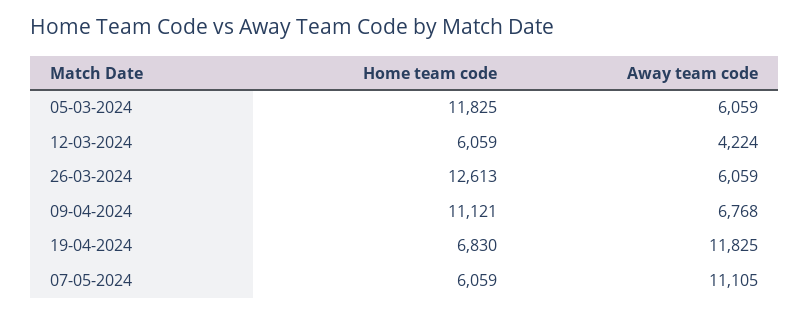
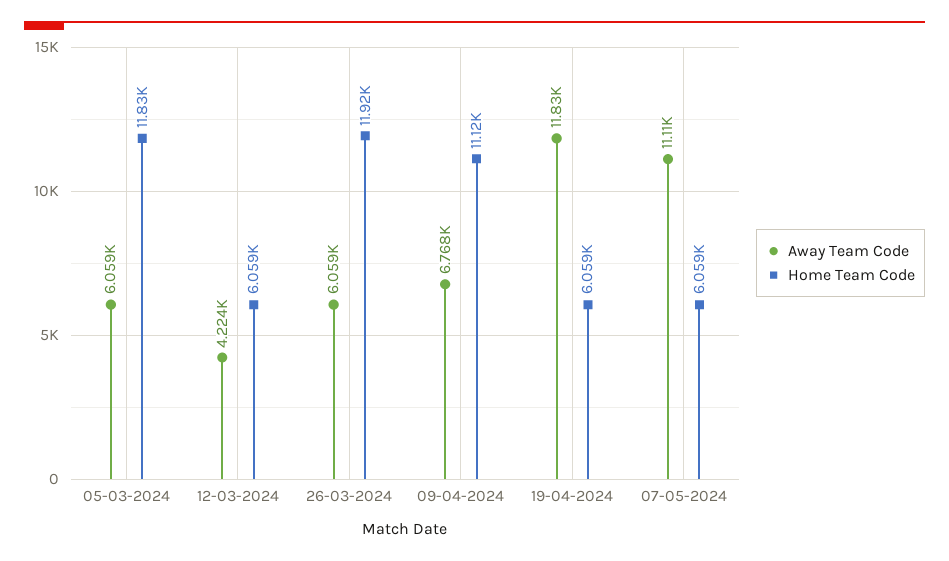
Home team code, 26-03-2024: 12613 -> 11920
Home team code, 19-04-2024: 6830 -> 6059

